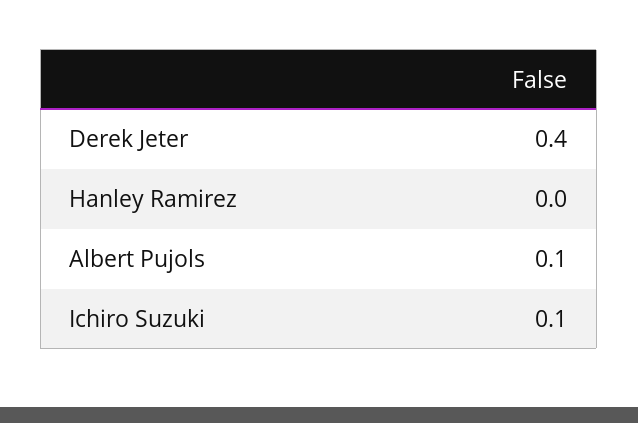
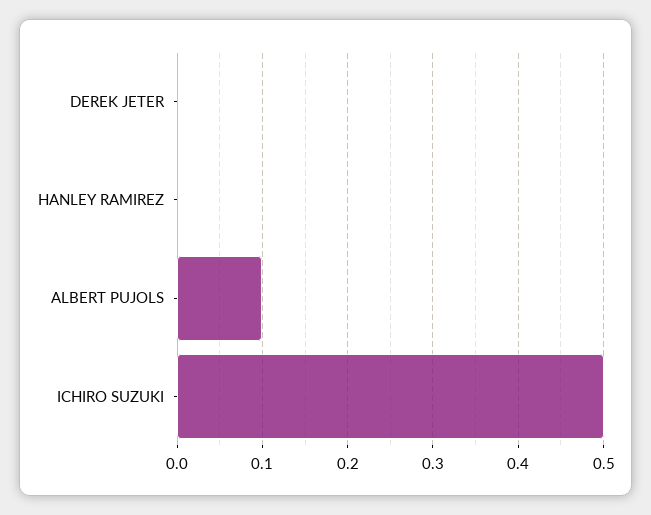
Derek Jeter: 0.4 -> 0
Ichiro Suzuki: 0.1 -> 0.5

